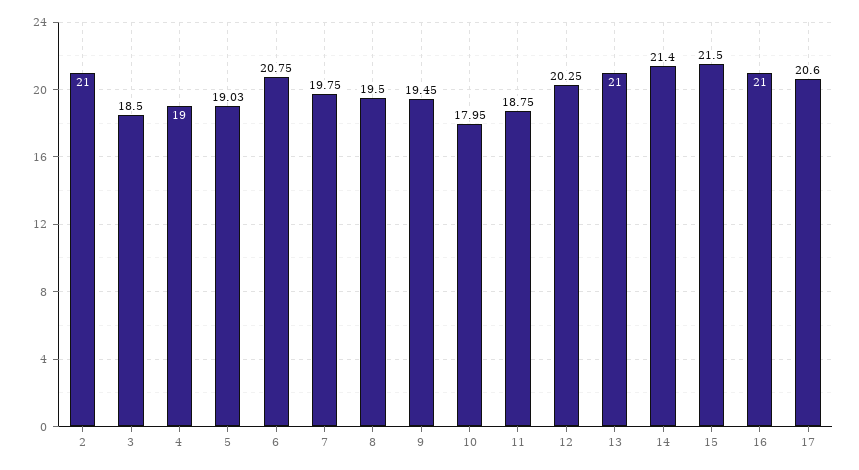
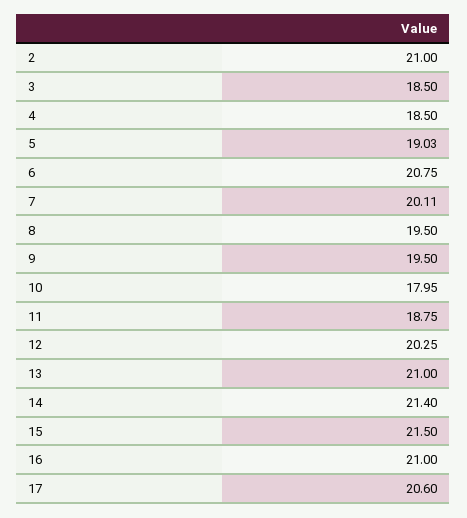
4: 19 -> 18.5
7: 19.75 -> 20.11
9: 19.45 -> 19.5

